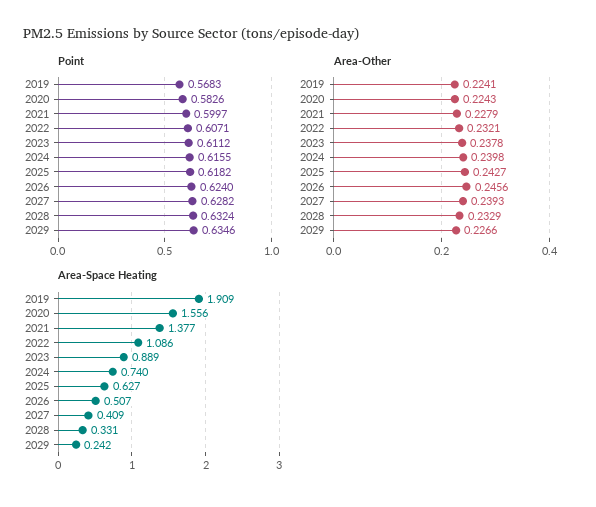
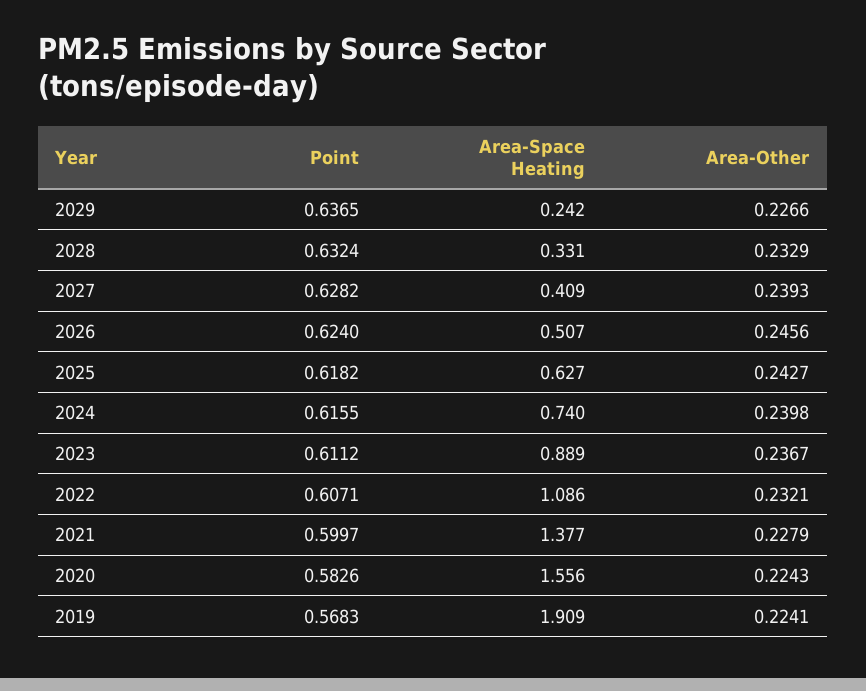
Point, 2029: 0.6346 -> 0.6365
Area-Other, 2023: 0.2378 -> 0.2367

